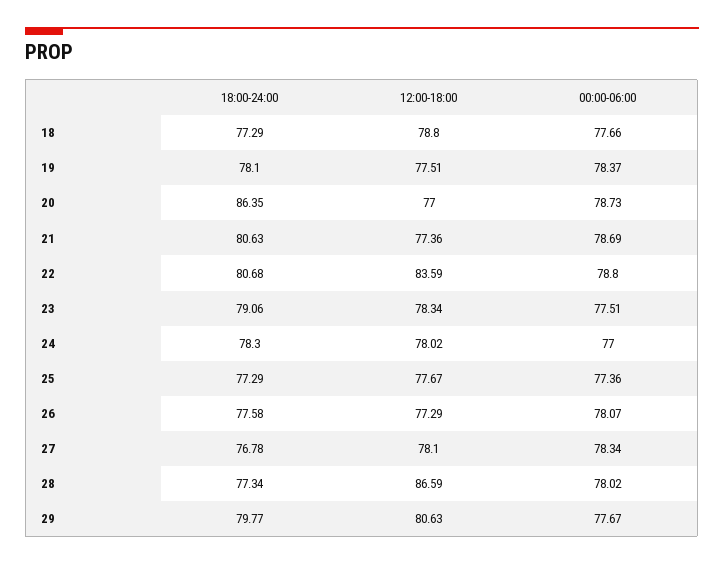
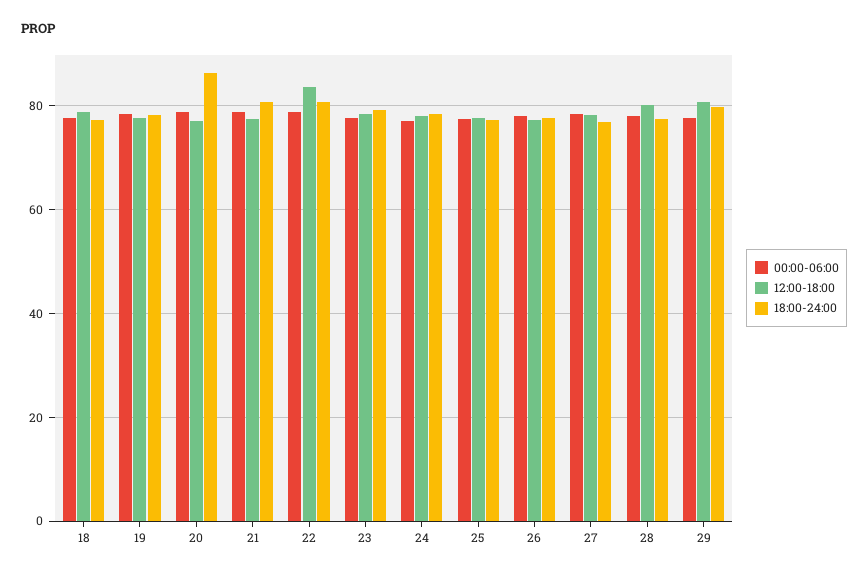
12:00-18:00, 28: 86.59 -> 80

